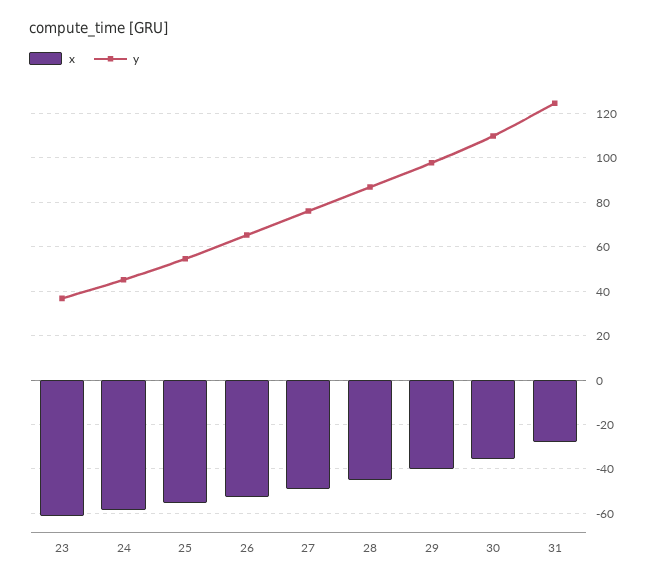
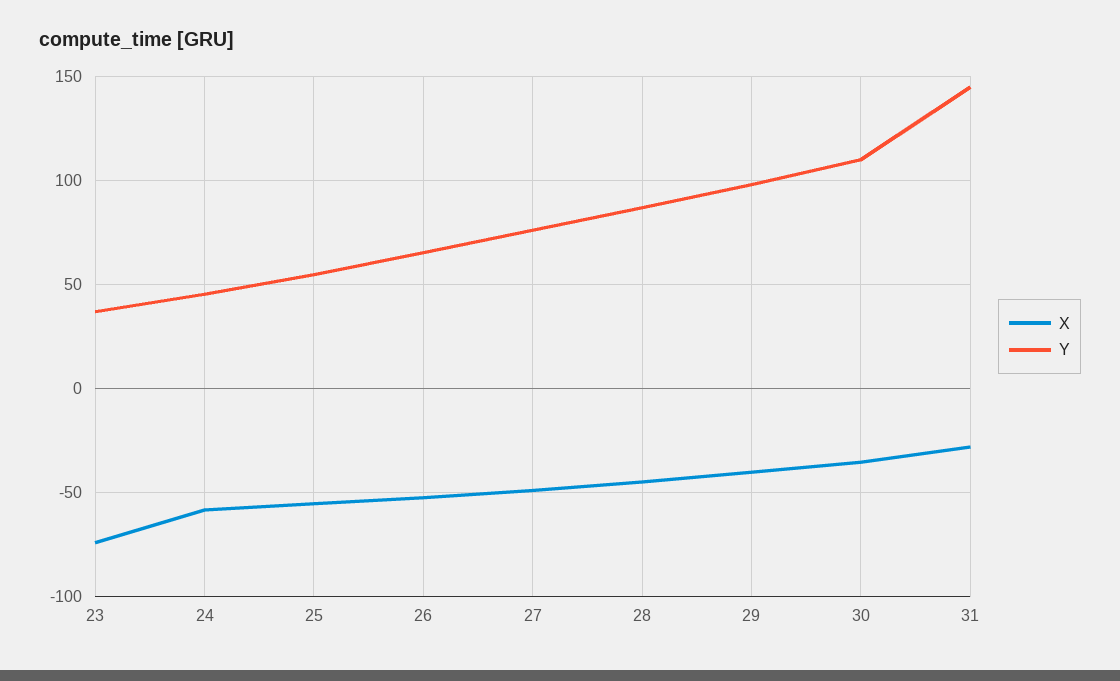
x, 23: -60 -> -75
y, 31: 125 -> 145

